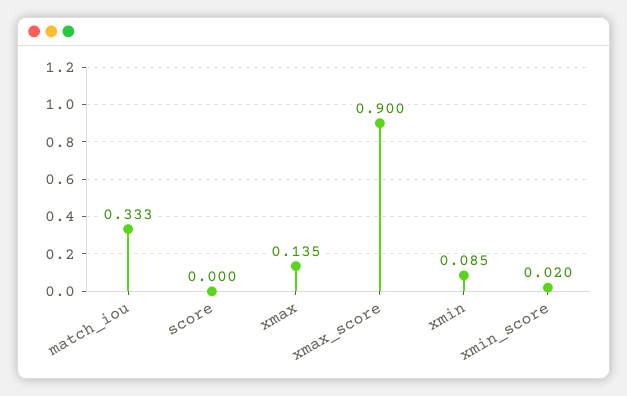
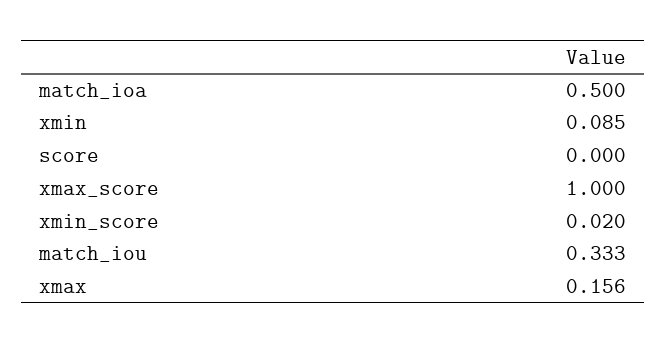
xmax: 0.135 -> 0.156
xmax_score: 0.9 -> 1
match_ioa: none -> 0.5

